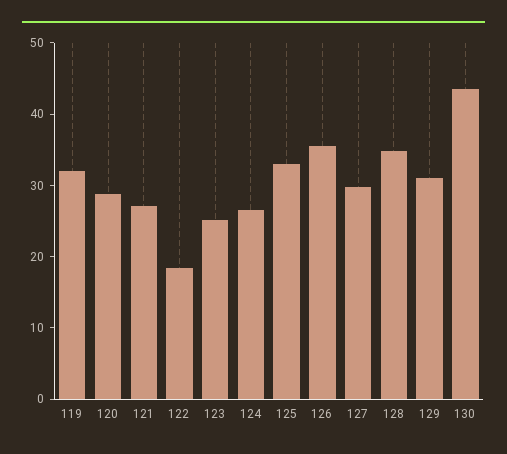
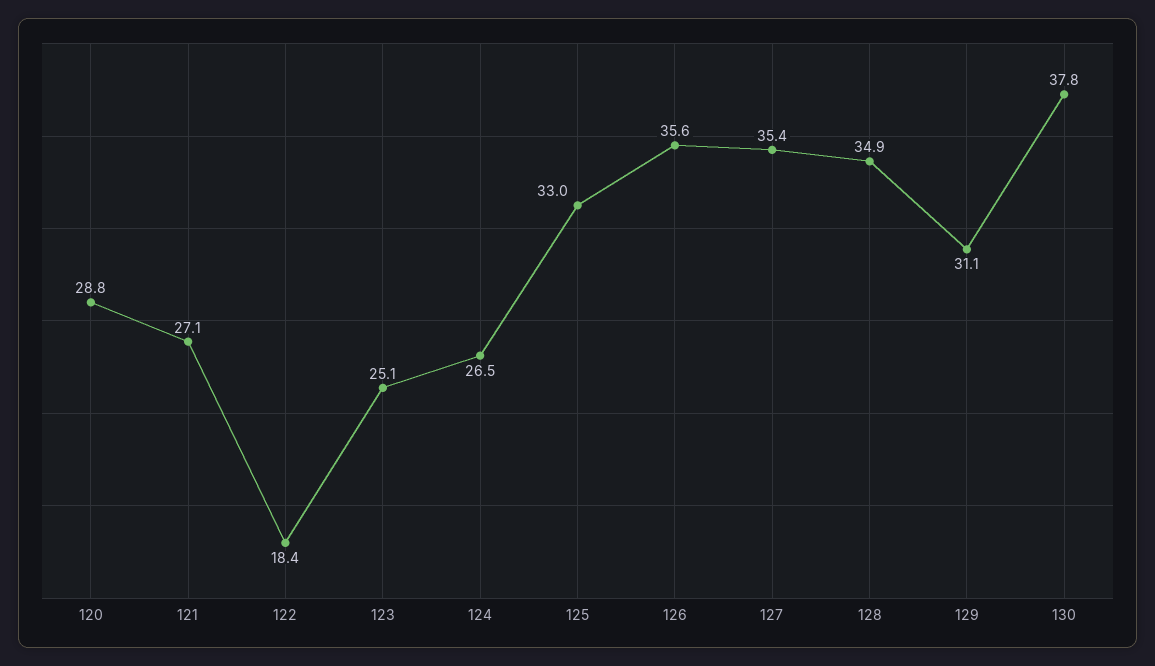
119: 32 -> none
127: 30 -> 35.4
130: 44 -> 37.8

